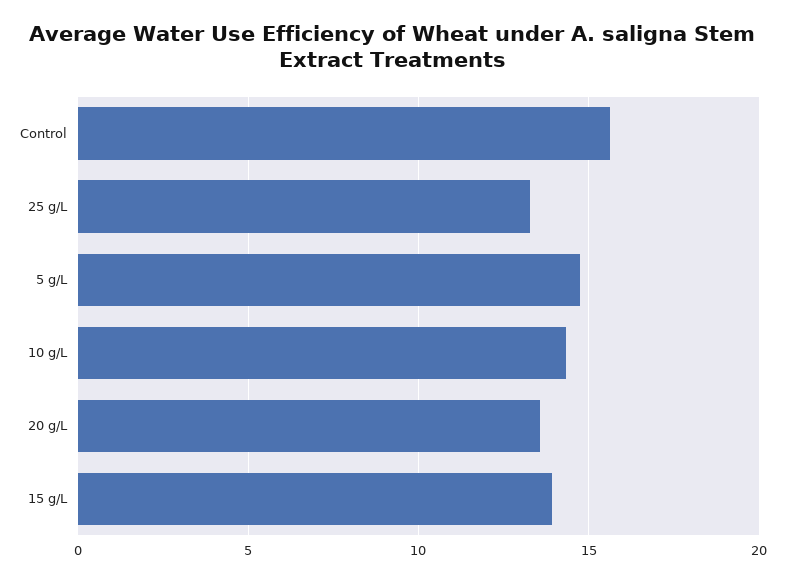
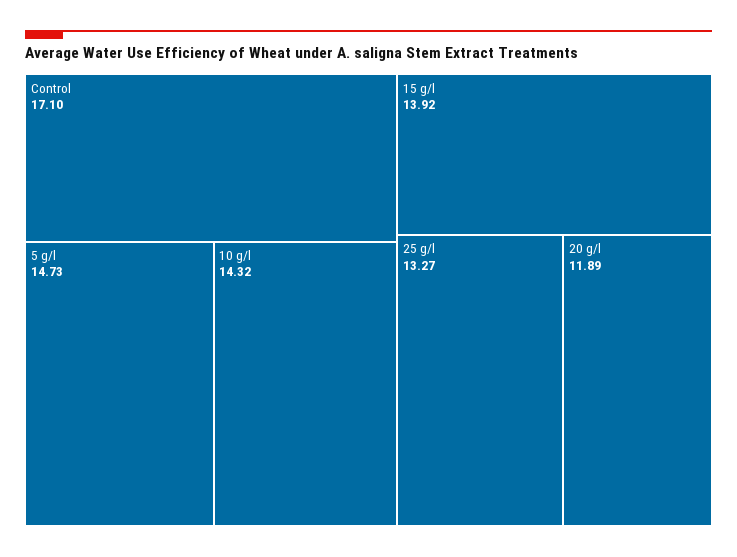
Control: 15.5 -> 17.1
20 g/L: 13.5 -> 11.89

